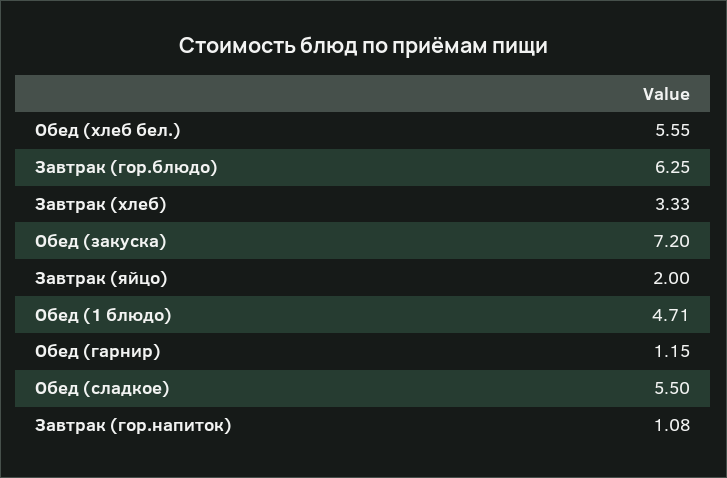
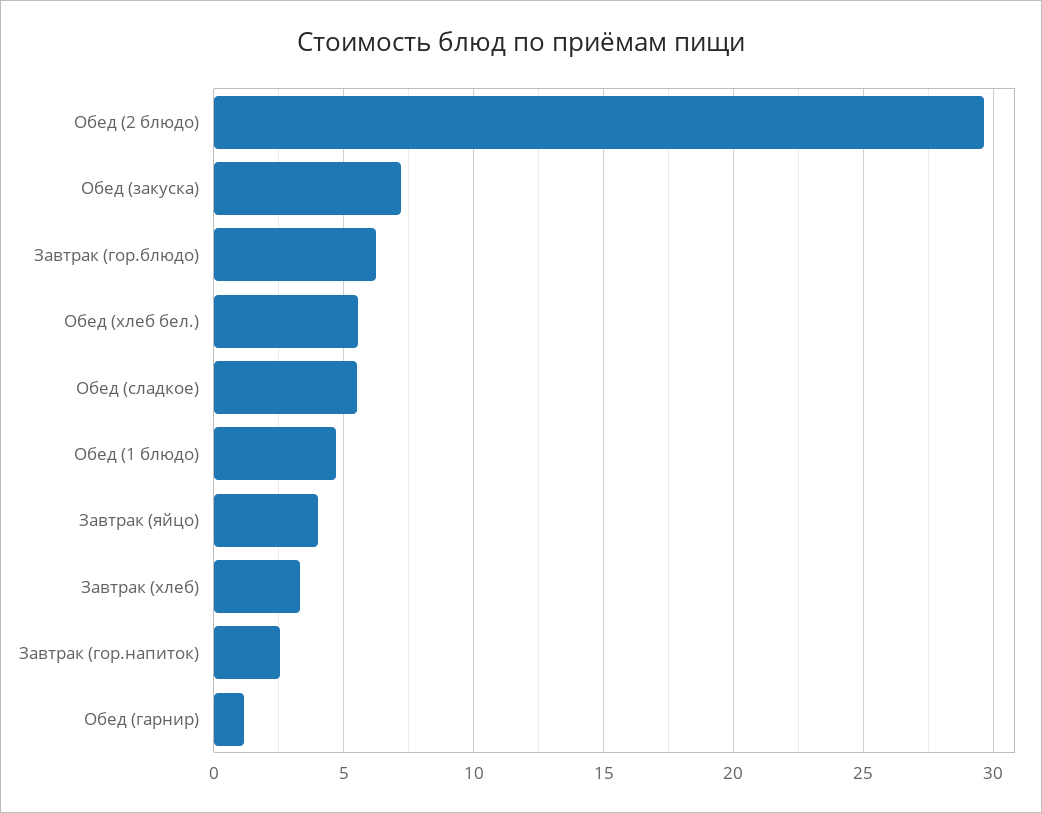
Завтрак (яйцо): 2 -> 4
Завтрак (гор.напиток): 1.08 -> 2.5
Обед (2 блюдо): none -> 29.5

